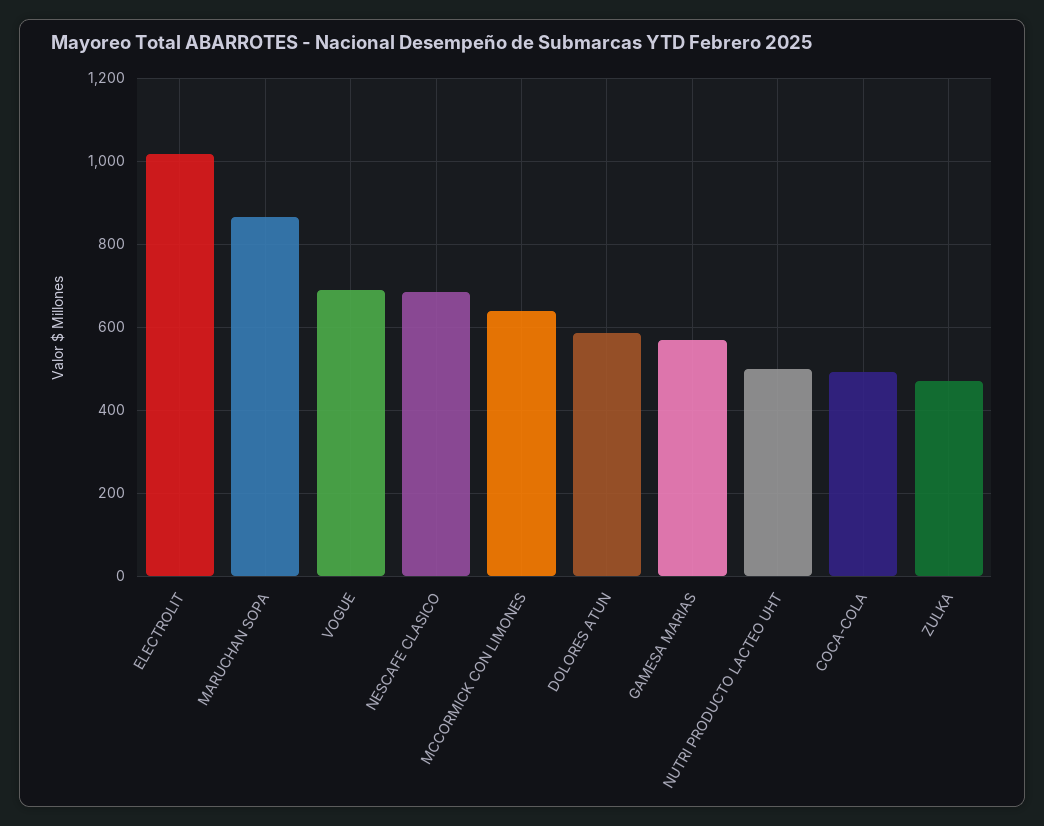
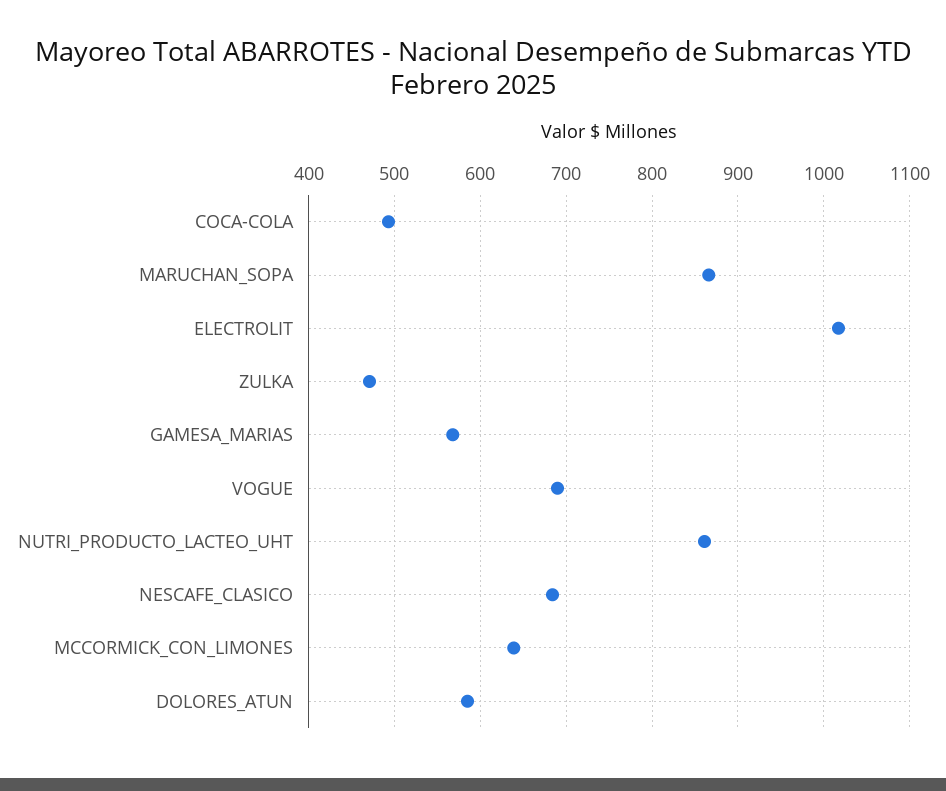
NUTRI PRODUCTO LACTEO UHT: 500 -> 860

